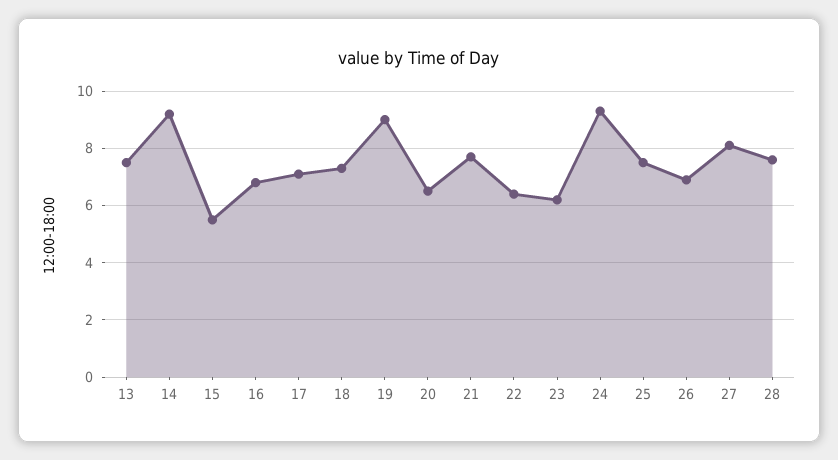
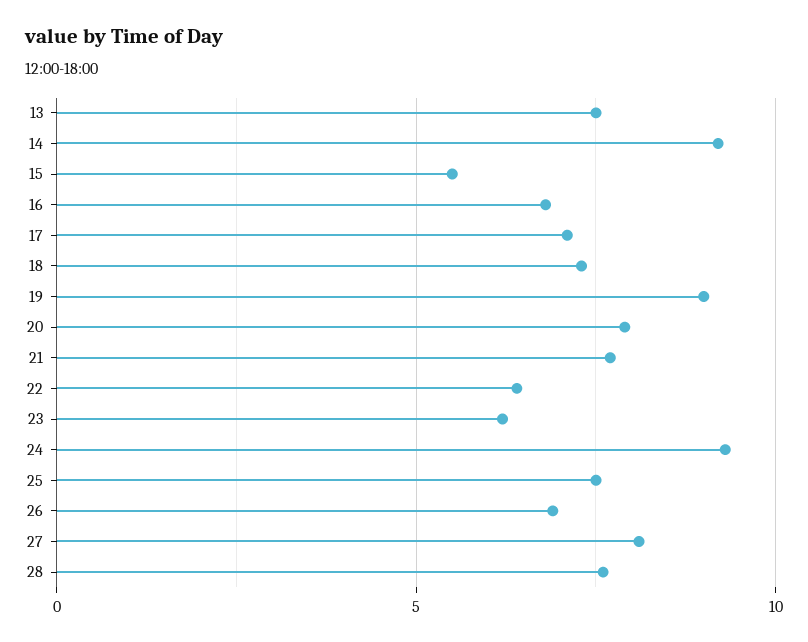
20: 6.5 -> 8

